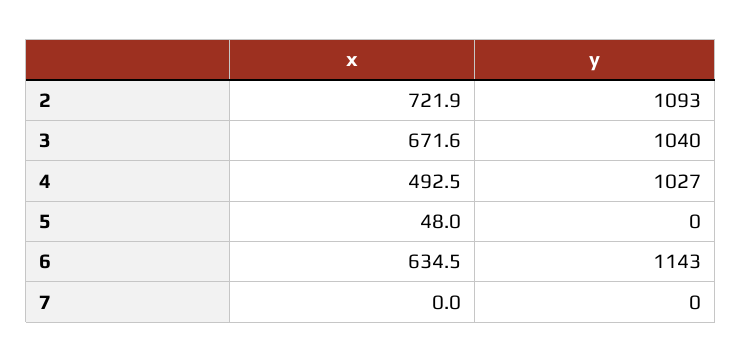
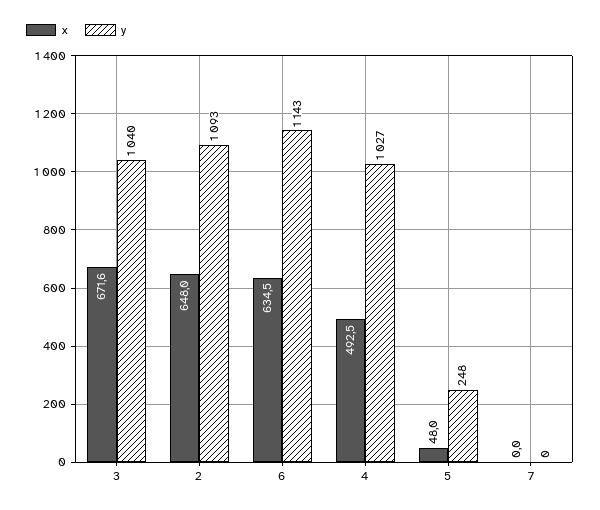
x, 2: 721.9 -> 648
y, 5: 0 -> 248

